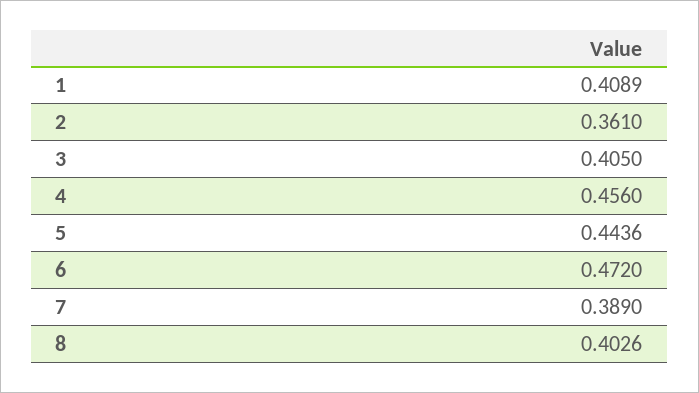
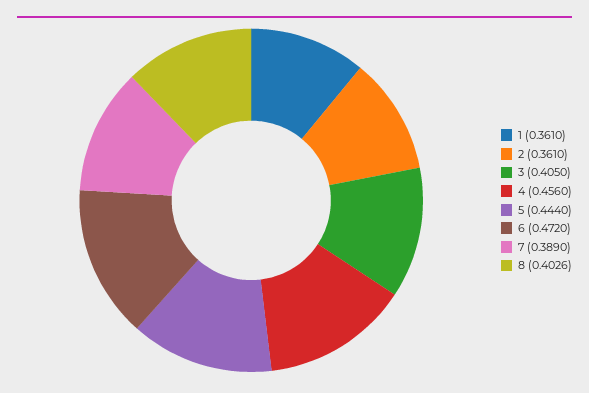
1: 0.4089 -> 0.361
5: 0.4436 -> 0.444

